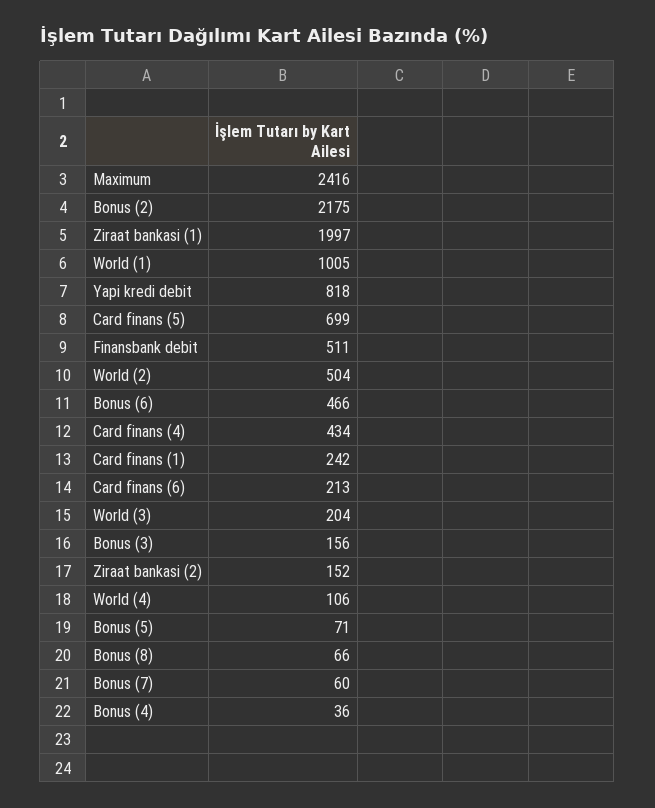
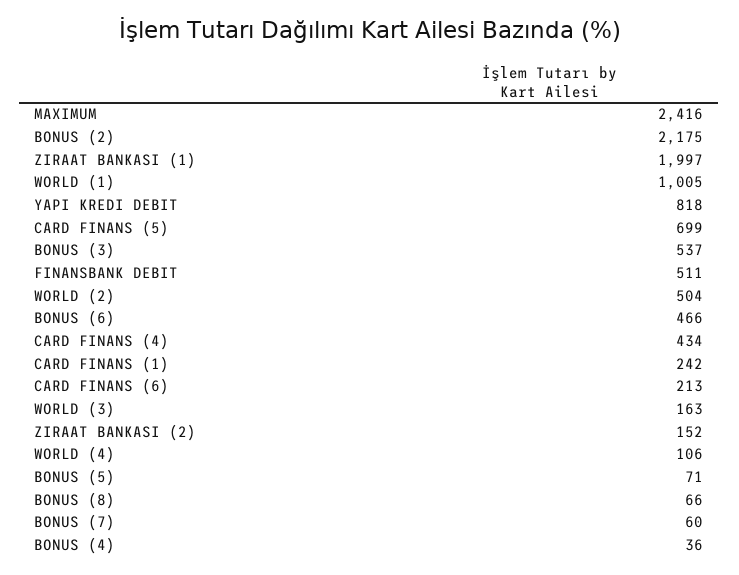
World (3): 204 -> 163
Bonus (3): 156 -> 537

